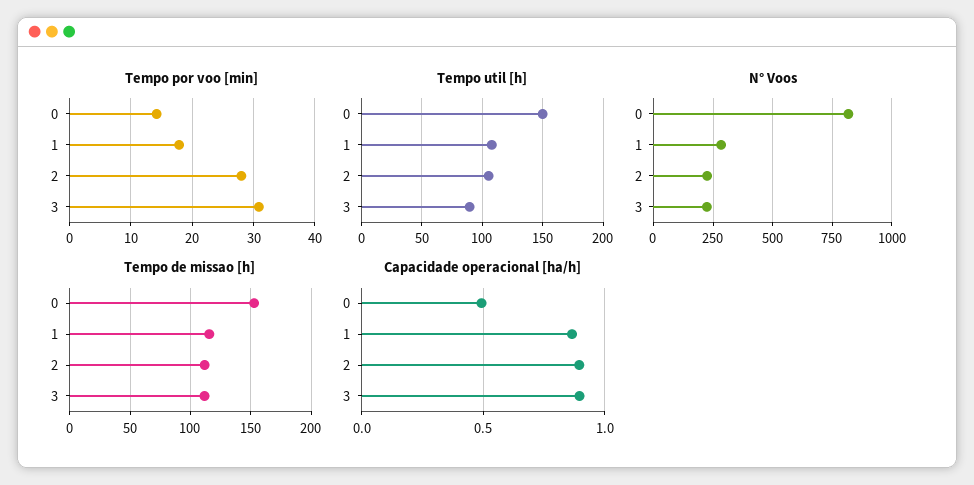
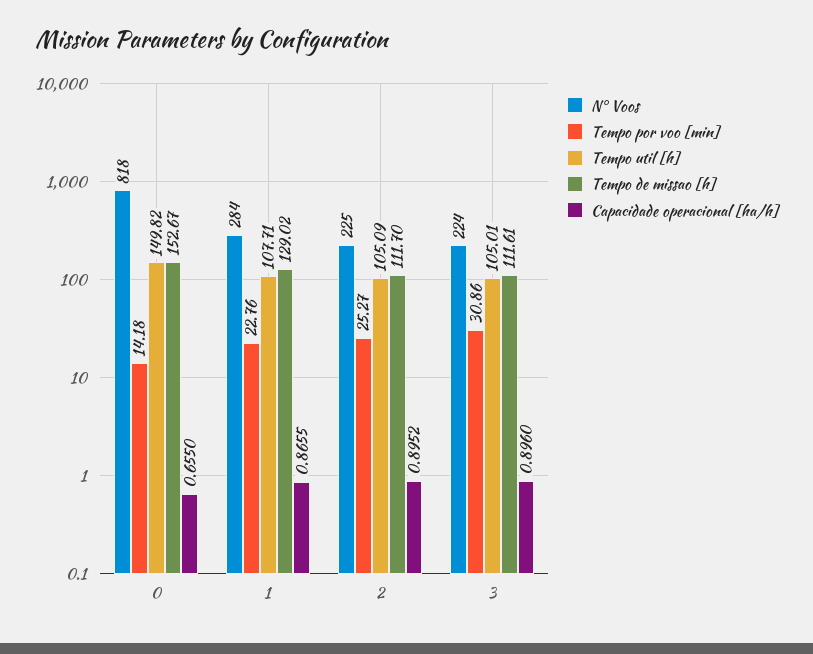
Tempo por voo [min], 1: 18 -> 22.76
Tempo por voo [min], 2: 28 -> 25.27
Tempo util [h], 3: 90 -> 105.01
Tempo de missao [h], 1: 115 -> 129.02
Capacidade operacional [ha/h], 0: 0.5 -> 0.655

